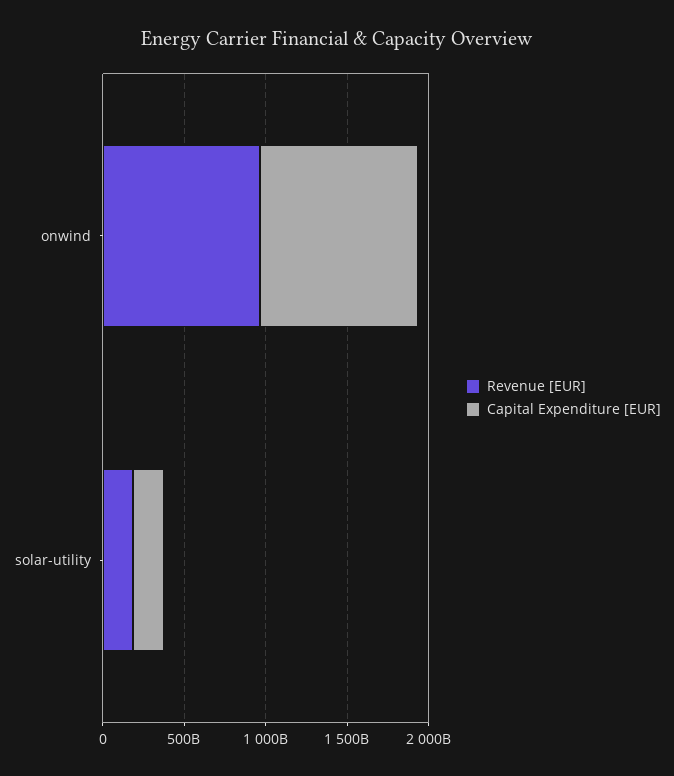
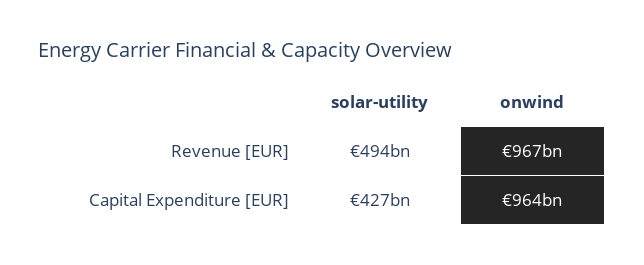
Revenue [EUR], solar-utility: 200000000000 -> 494000000000
Capital Expenditure [EUR], solar-utility: 200000000000 -> 427000000000

